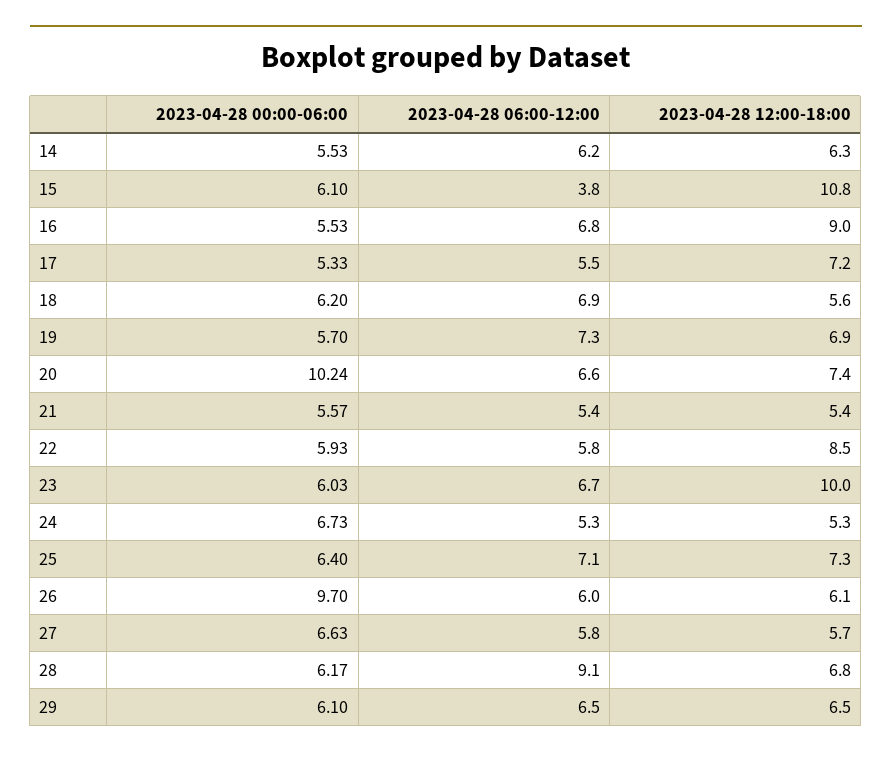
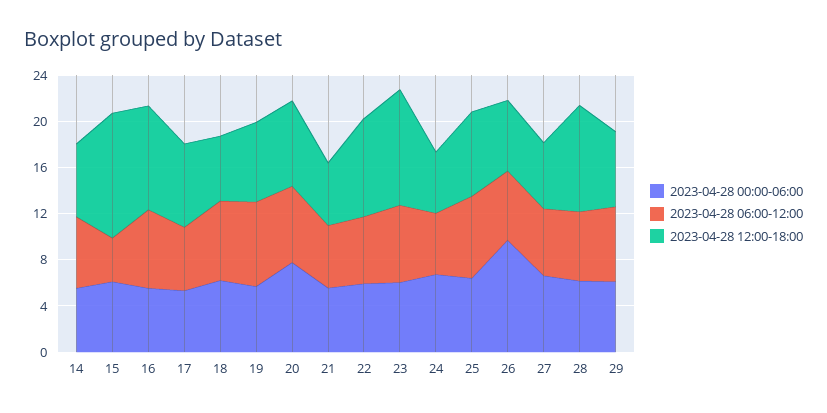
2023-04-28 00:00-06:00, 20: 10.24 -> 8
2023-04-28 06:00-12:00, 28: 9.1 -> 6
2023-04-28 12:00-18:00, 28: 6.8 -> 9

